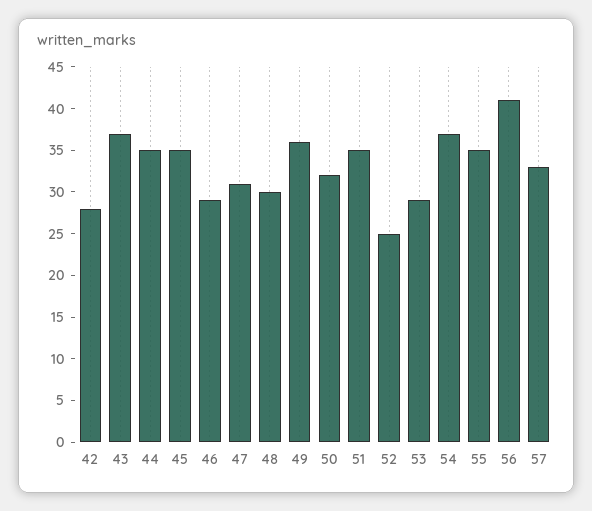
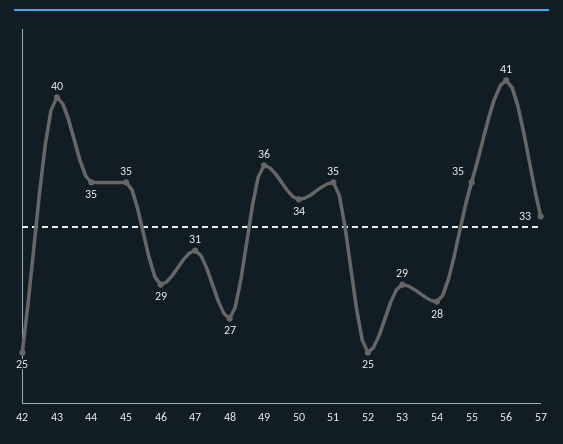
42: 28 -> 25
43: 37 -> 40
48: 30 -> 27
50: 32 -> 34
54: 37 -> 28

